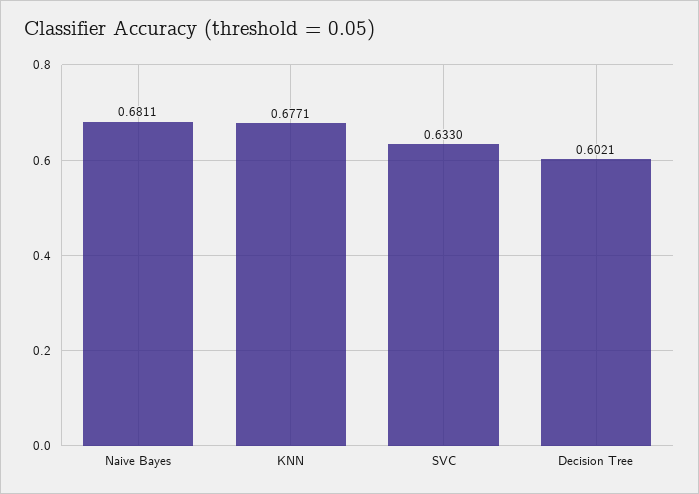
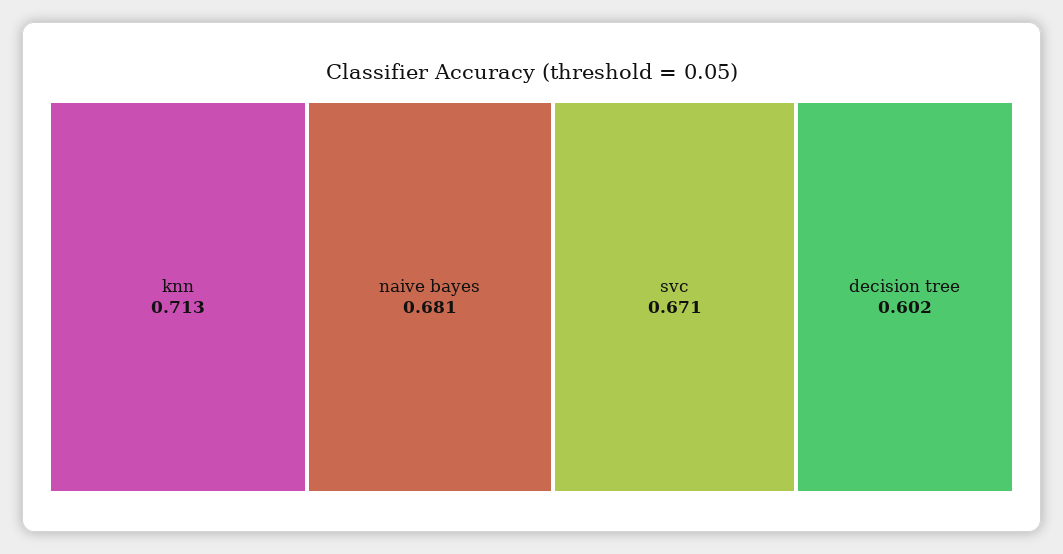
KNN: 0.6771 -> 0.713
SVC: 0.633 -> 0.671

